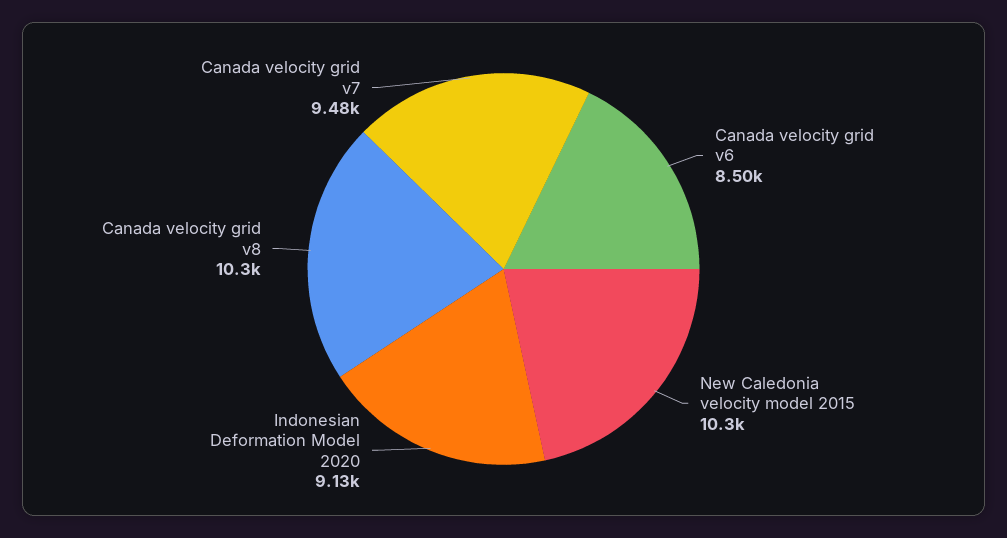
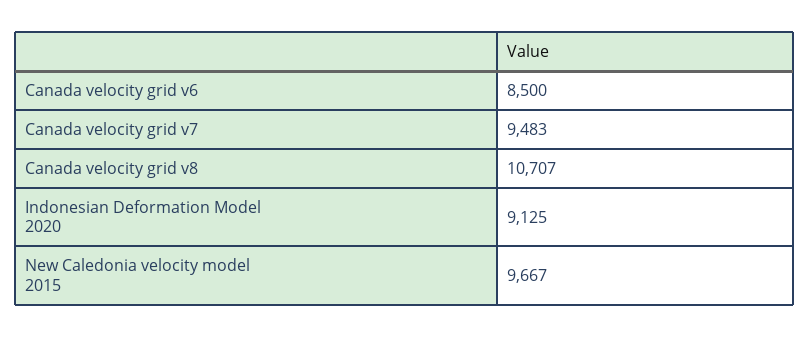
New Caledonia velocity model 2015: 10300 -> 9667
Canada velocity grid v8: 10300 -> 10707

